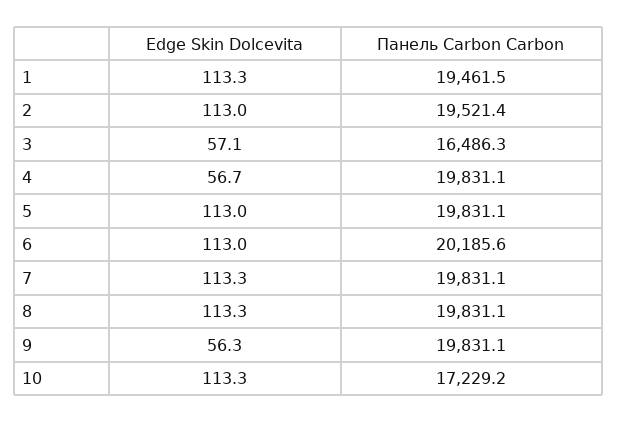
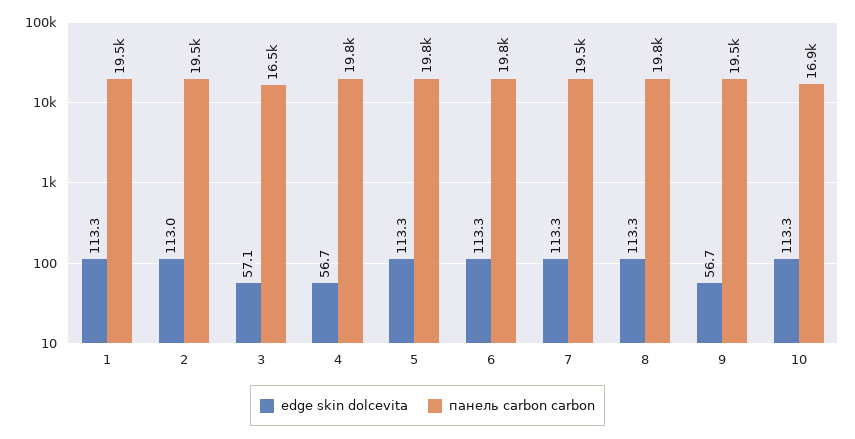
Edge Skin Dolcevita, 5: 113 -> 113.3
Edge Skin Dolcevita, 6: 113 -> 113.3
Панель Carbon Carbon, 6: 20185.6 -> 19800
Панель Carbon Carbon, 7: 19831.1 -> 19500
Edge Skin Dolcevita, 9: 56.3 -> 56.7
Панель Carbon Carbon, 9: 19831.1 -> 19500
Панель Carbon Carbon, 10: 17229.2 -> 16900

